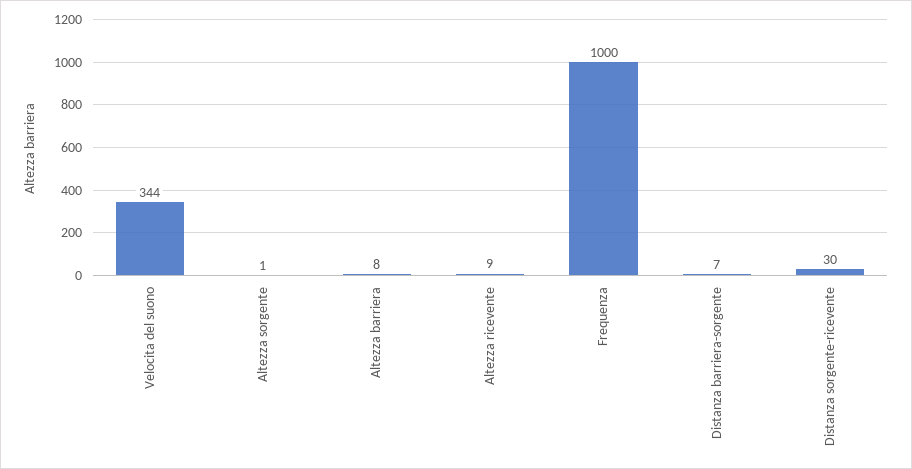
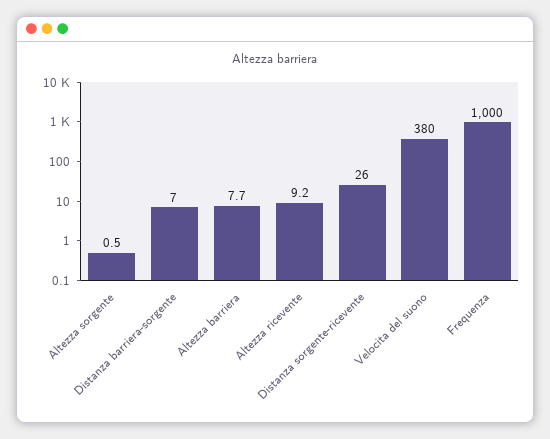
Velocita del suono: 344 -> 380
Distanza sorgente-ricevente: 30 -> 26

